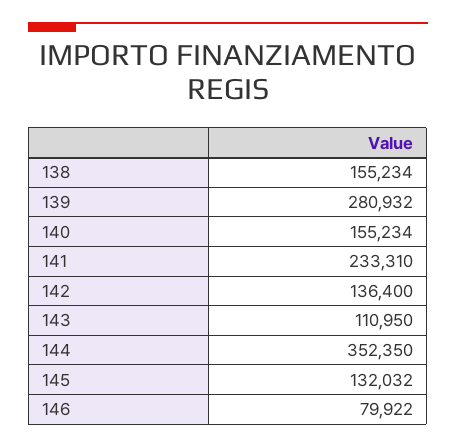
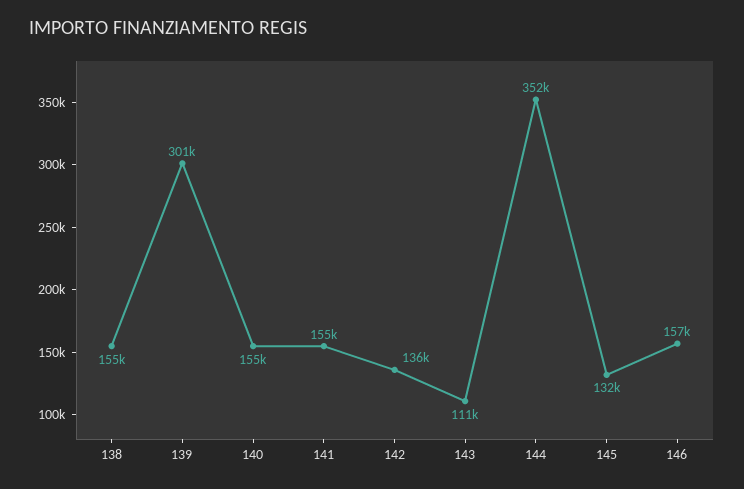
139: 280932 -> 301000
141: 233310 -> 155000
146: 79922 -> 157000

